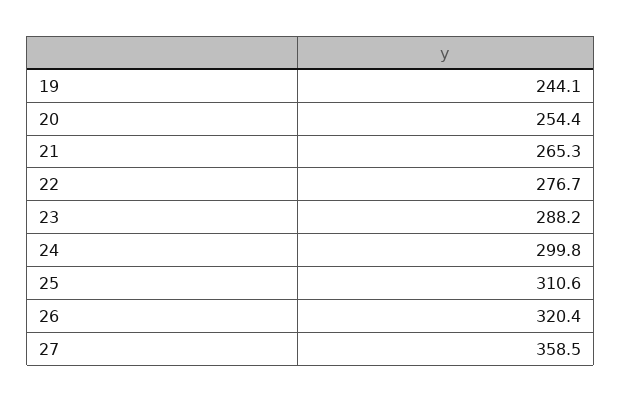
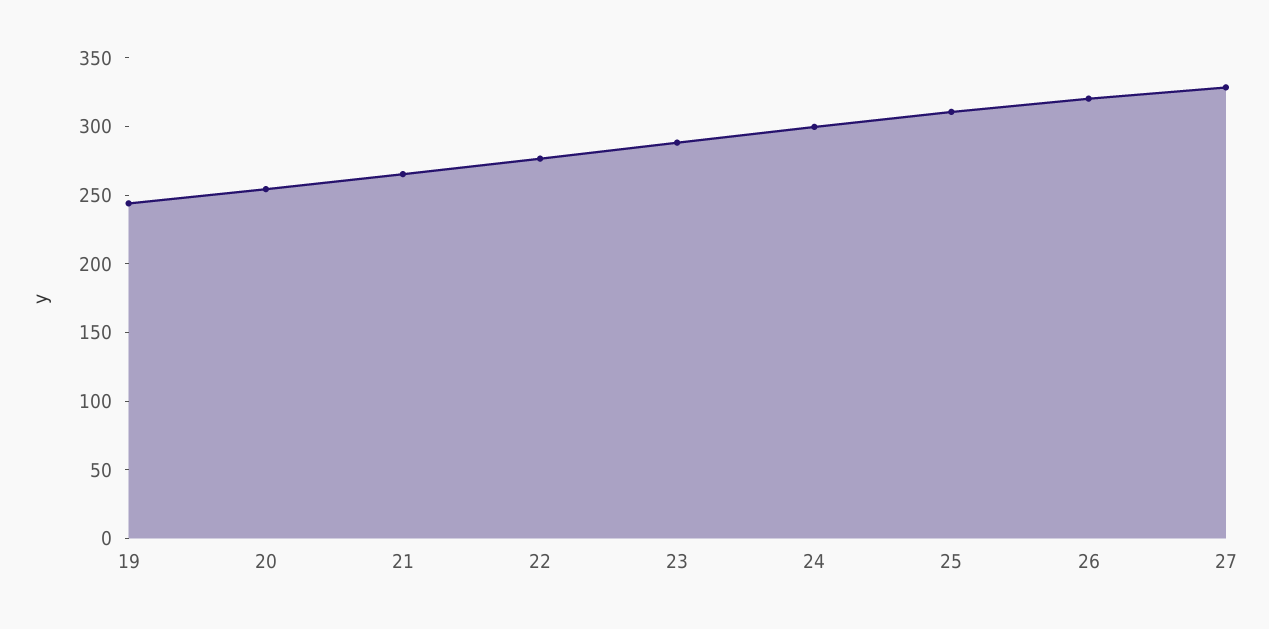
27: 358.5 -> 330

